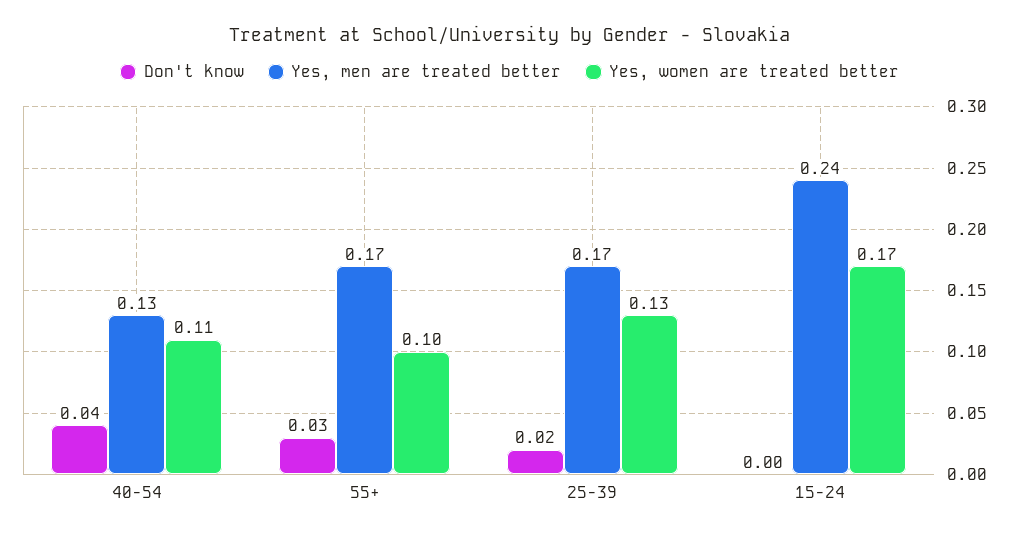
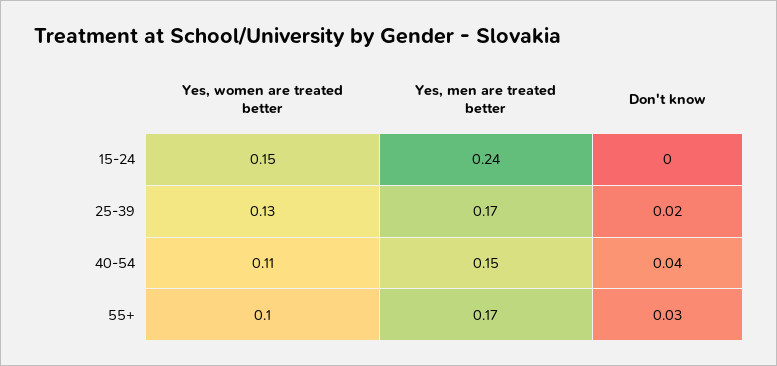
Yes, men are treated better, 40-54: 0.13 -> 0.15
Yes, women are treated better, 15-24: 0.17 -> 0.15

